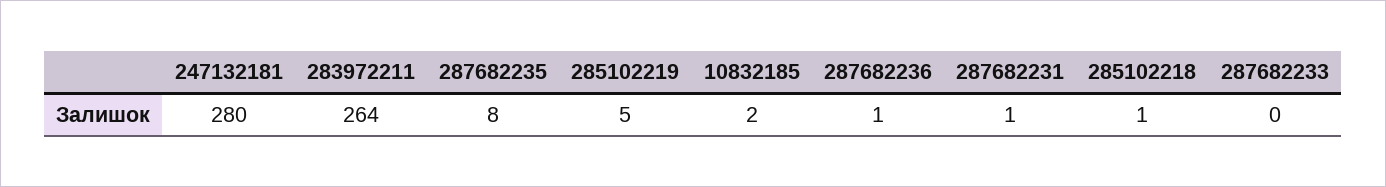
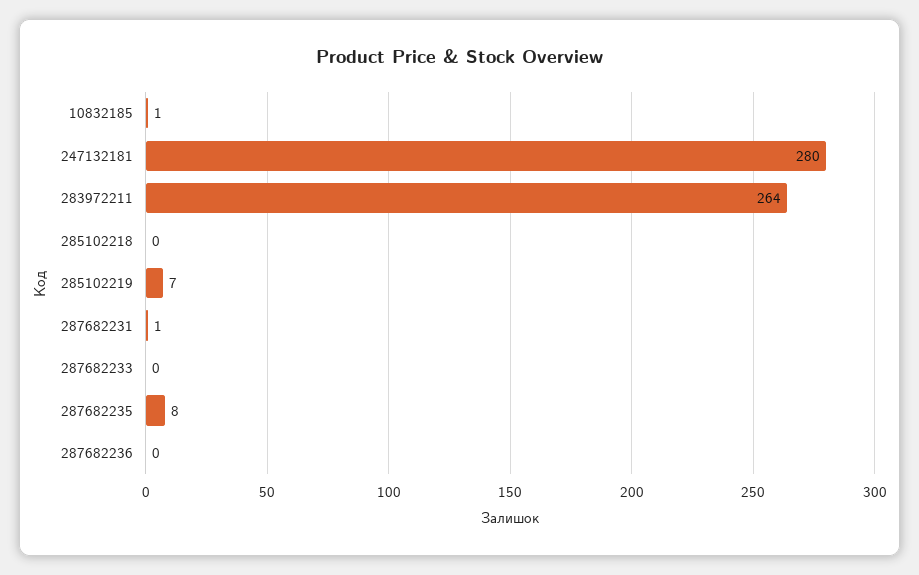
285102219: 5 -> 7
10832185: 2 -> 1
287682236: 1 -> 0
285102218: 1 -> 0

